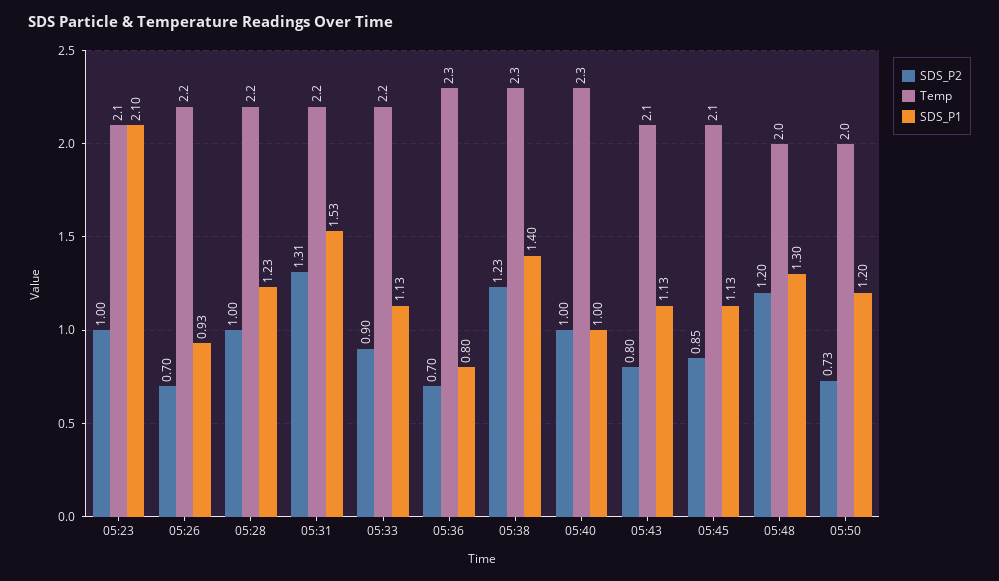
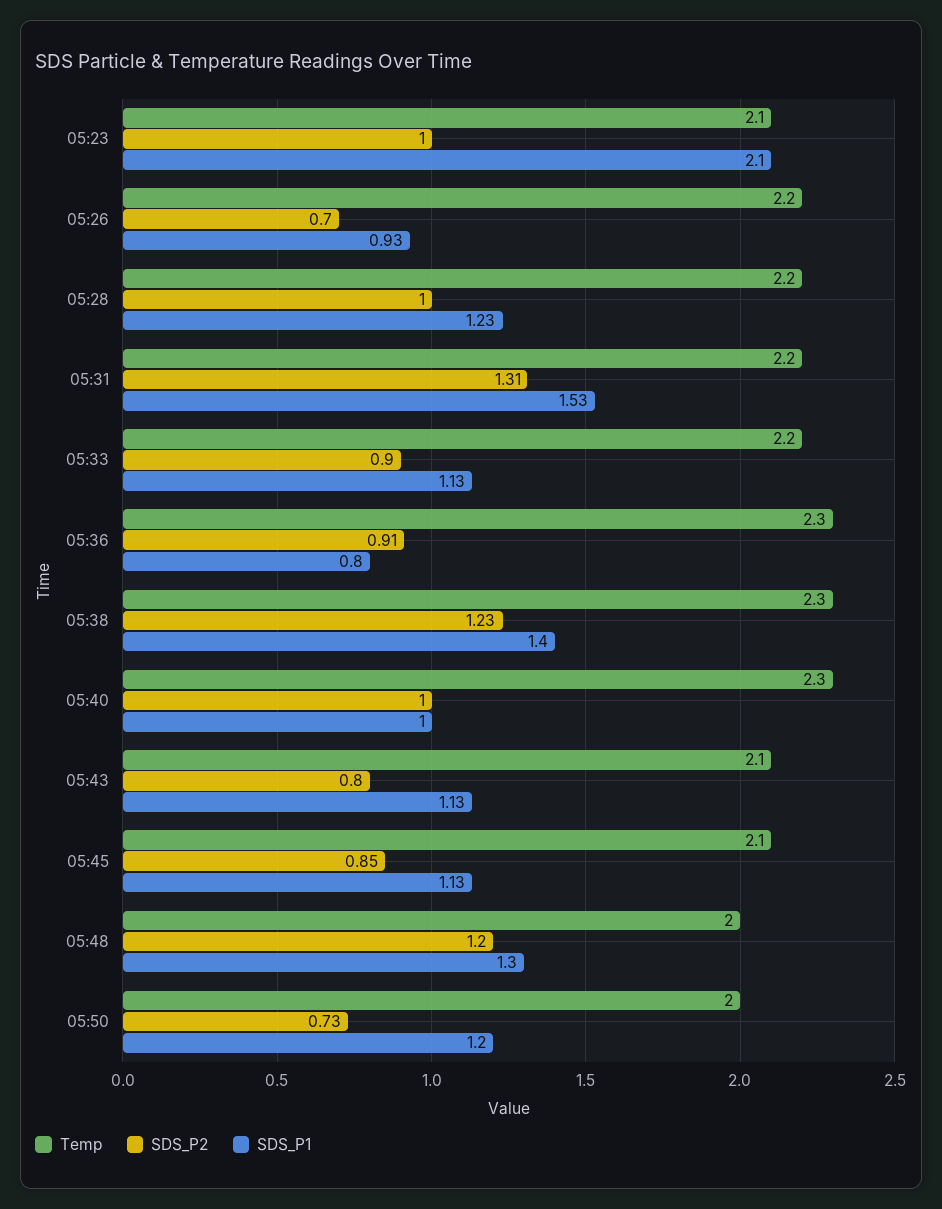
SDS_P2, 05:36: 0.7 -> 0.91

